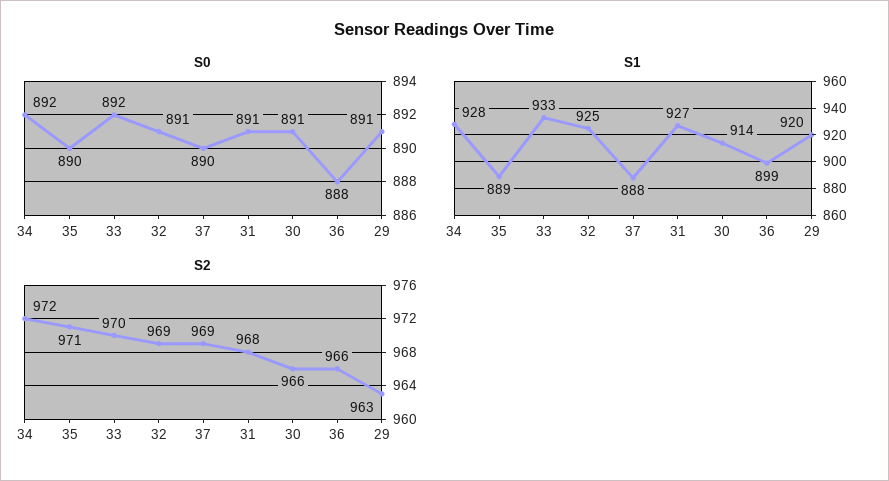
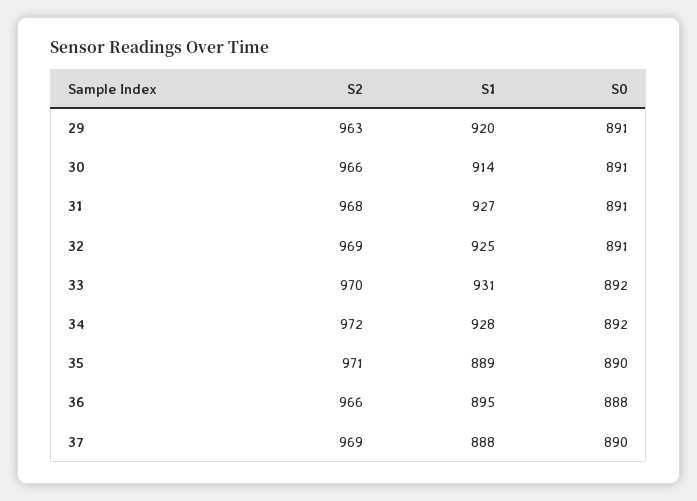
S1, 33: 933 -> 931
S1, 36: 899 -> 895

